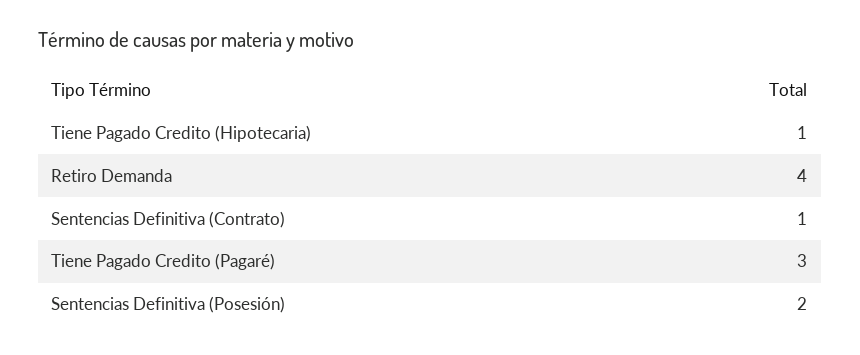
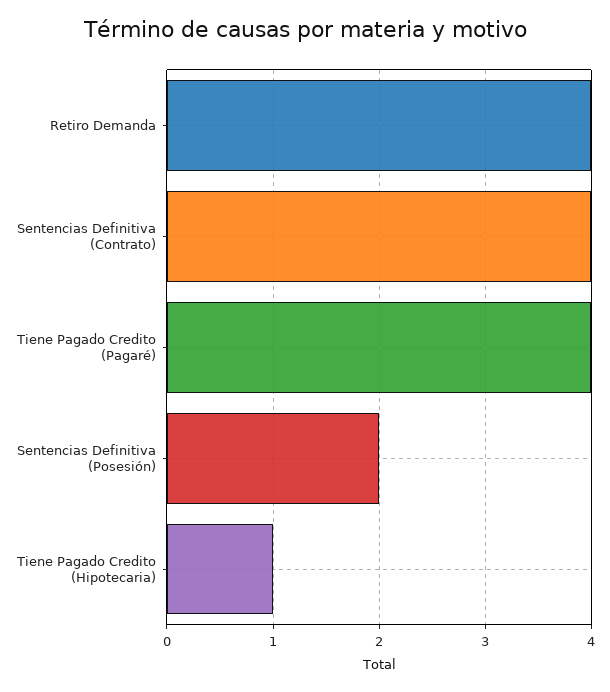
Sentencias Definitiva (Contrato): 1 -> 4
Tiene Pagado Credito (Pagaré): 3 -> 4

